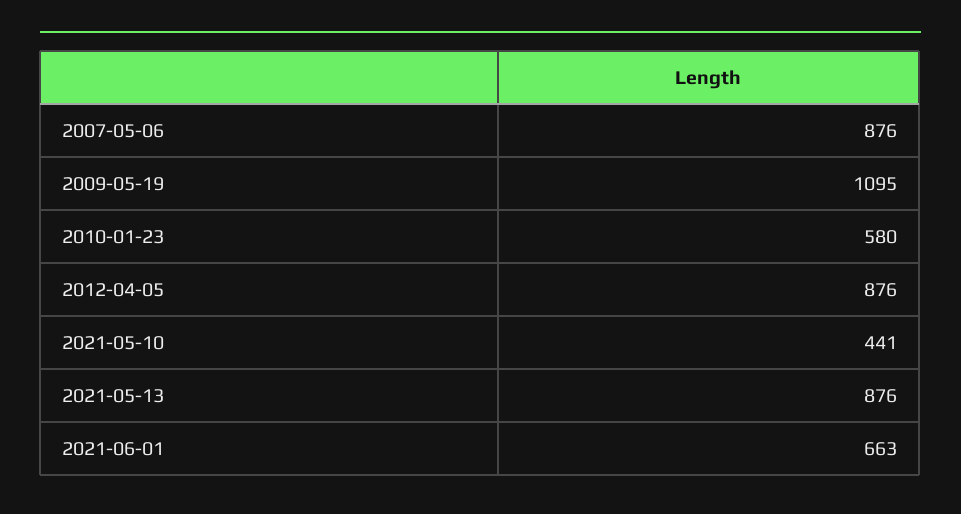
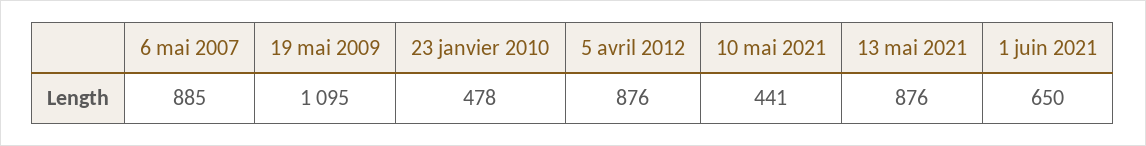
2007-05-06: 876 -> 885
2010-01-23: 580 -> 478
2021-06-01: 663 -> 650

